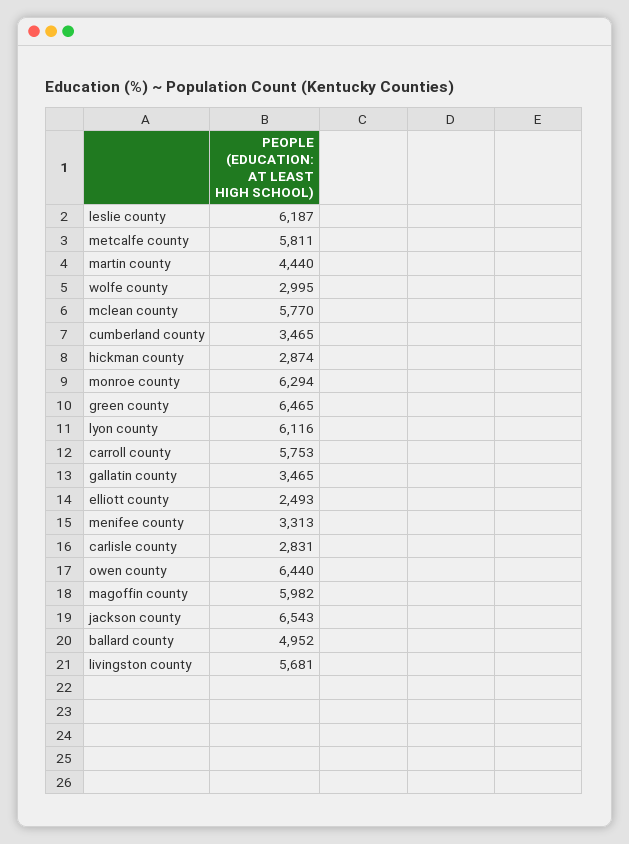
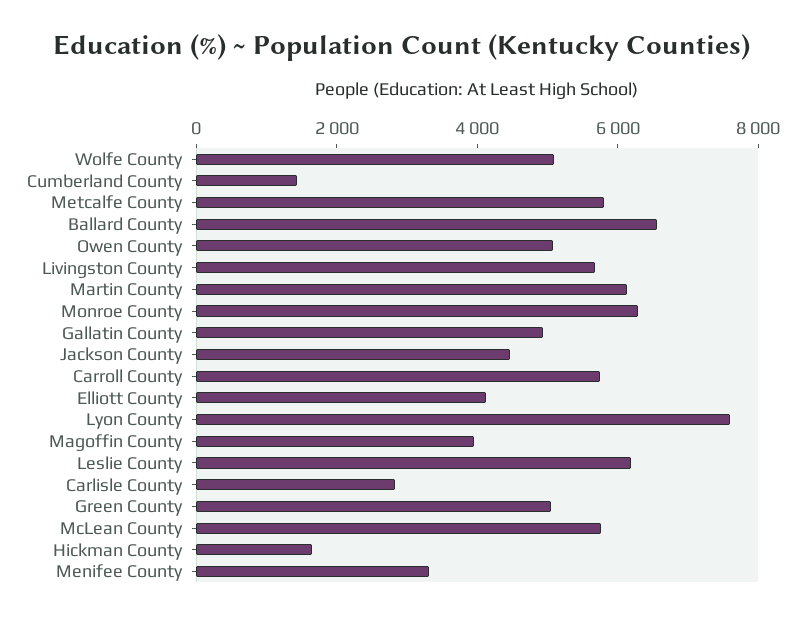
martin county: 4440 -> 6000
wolfe county: 2995 -> 5000
cumberland county: 3465 -> 1500
hickman county: 2874 -> 1500
green county: 6465 -> 5000
lyon county: 6116 -> 7500
gallatin county: 3465 -> 5000
elliott county: 2493 -> 4000
owen county: 6440 -> 5000
magoffin county: 5982 -> 4000
jackson county: 6543 -> 4500
ballard county: 4952 -> 6500

